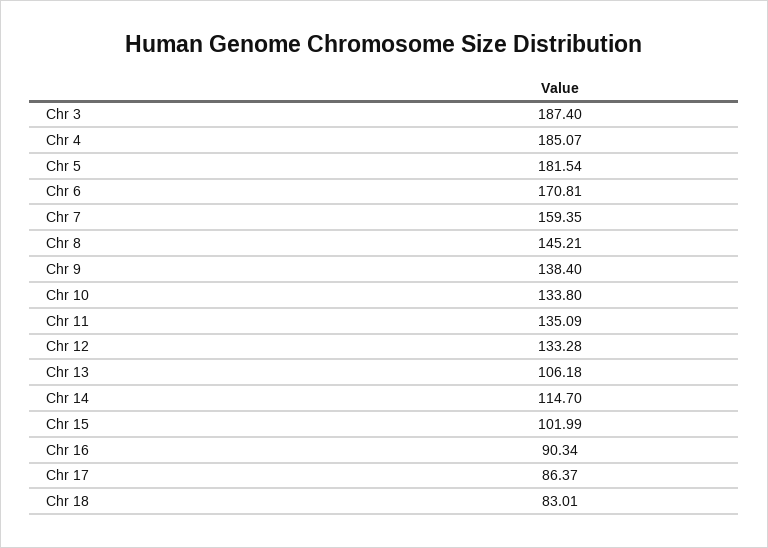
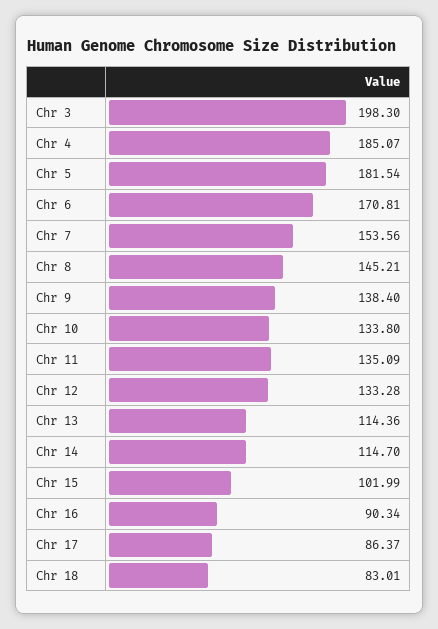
Chr 3: 187.4 -> 198.3
Chr 7: 159.35 -> 153.56
Chr 13: 106.18 -> 114.36

